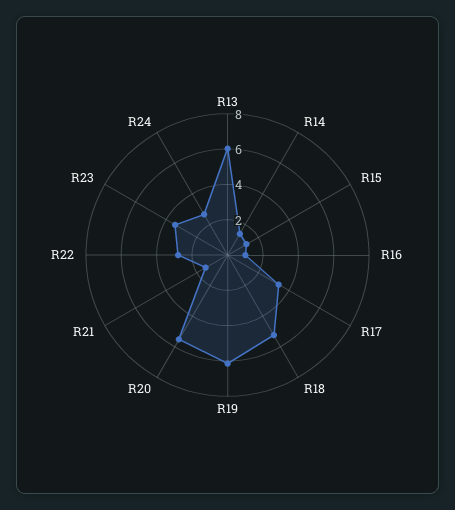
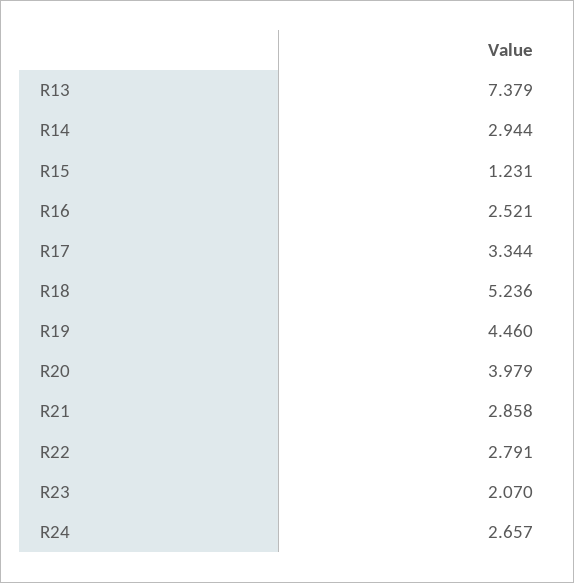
R13: 6 -> 7.379
R14: 1.5 -> 2.944
R16: 1 -> 2.521
R19: 6 -> 4.46
R20: 5.5 -> 3.979
R21: 1.5 -> 2.858
R23: 3.5 -> 2.07

